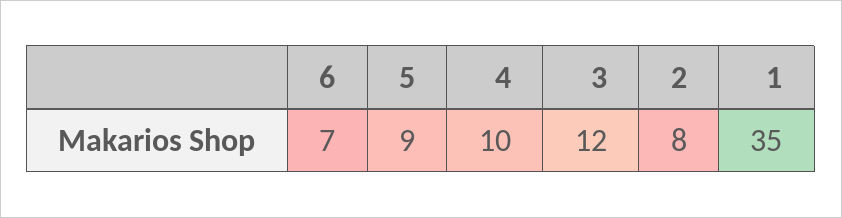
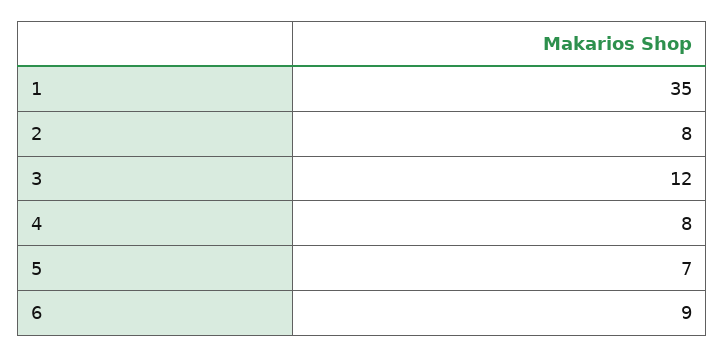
6: 7 -> 9
5: 9 -> 7
4: 10 -> 8

